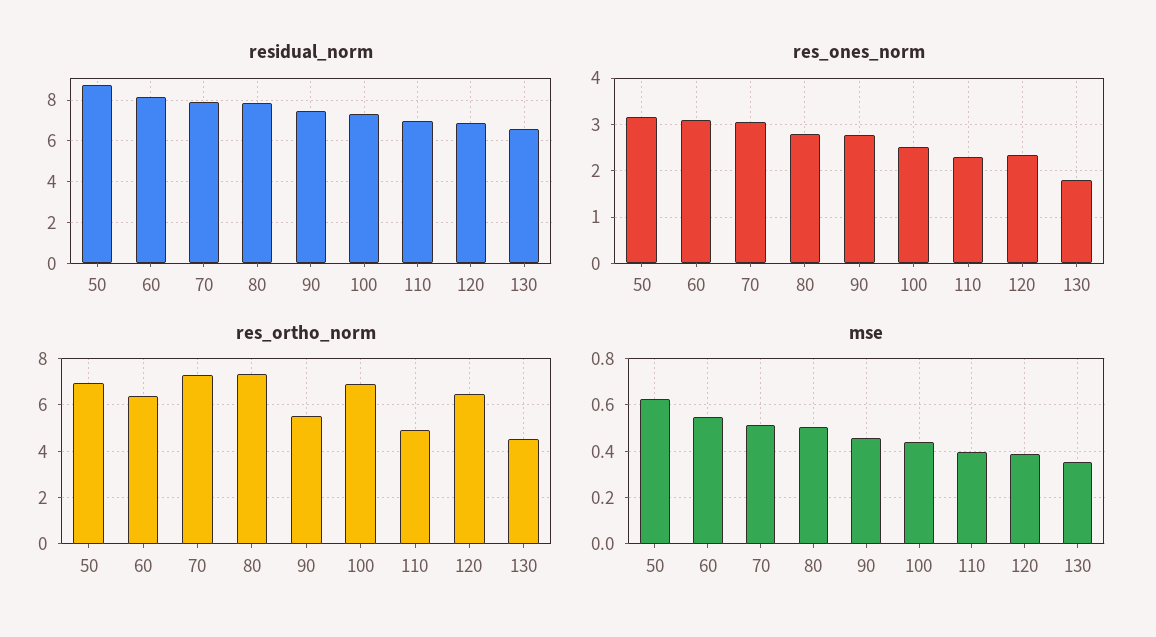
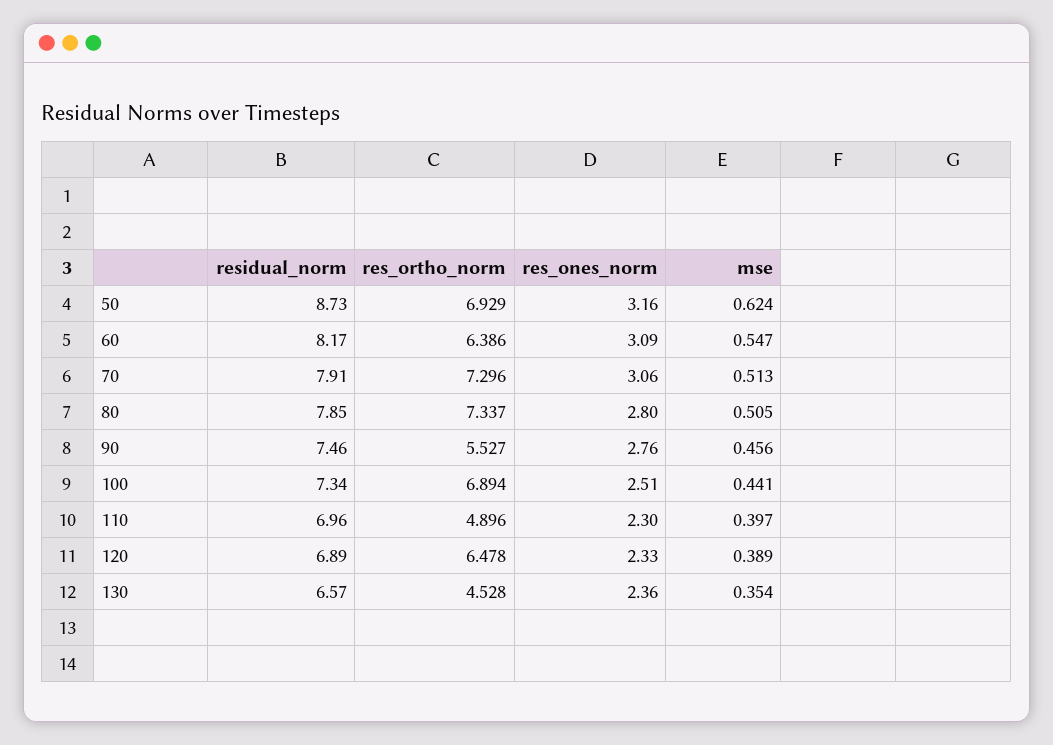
res_ones_norm, 130: 1.8 -> 2.36

